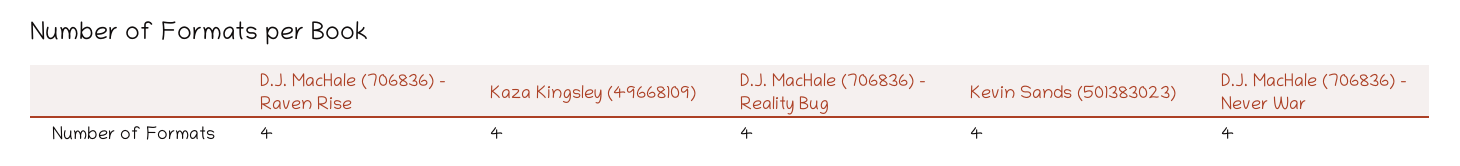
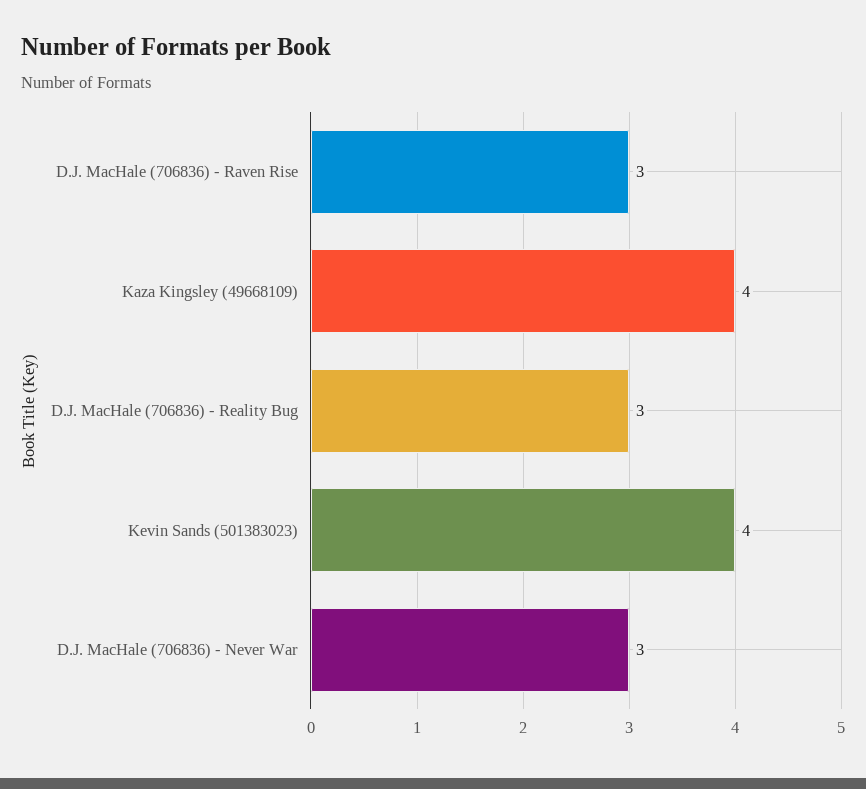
D.J. MacHale (706836) - Raven Rise: 4 -> 3
D.J. MacHale (706836) - Reality Bug: 4 -> 3
D.J. MacHale (706836) - Never War: 4 -> 3

